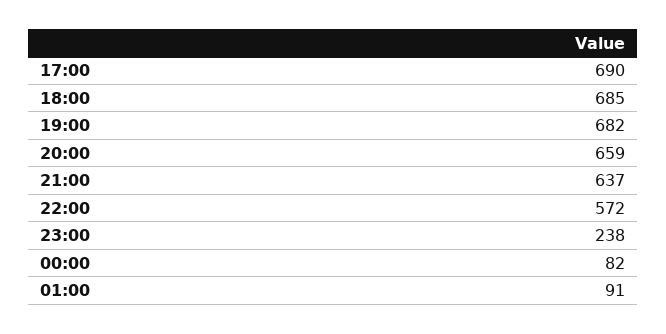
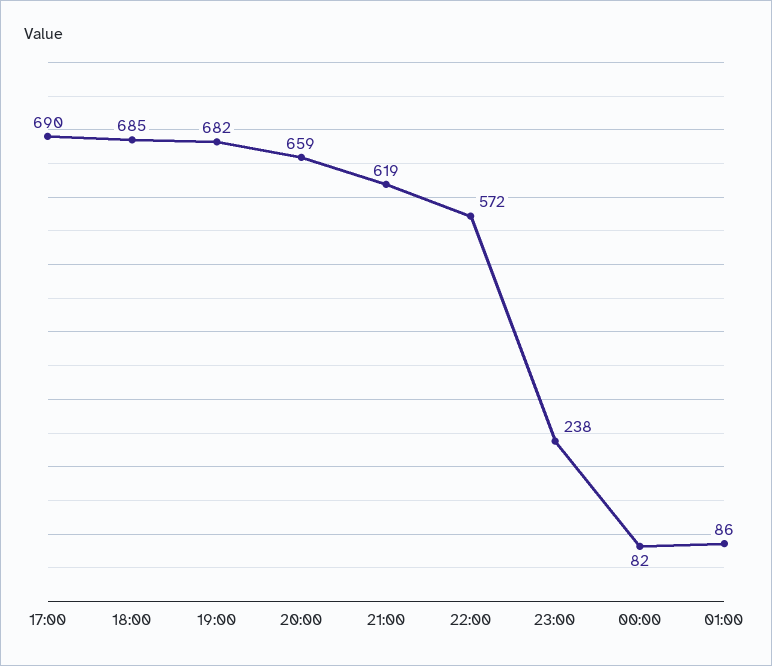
21:00: 637 -> 619
01:00: 91 -> 86

